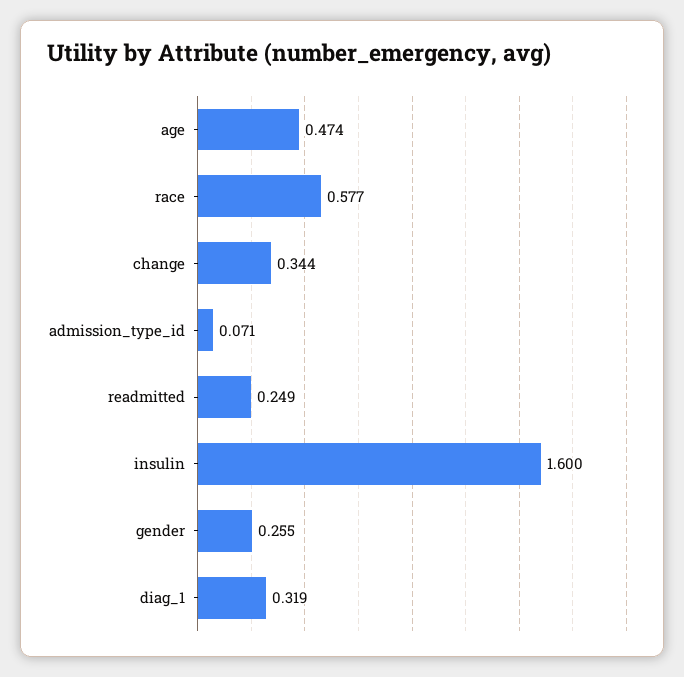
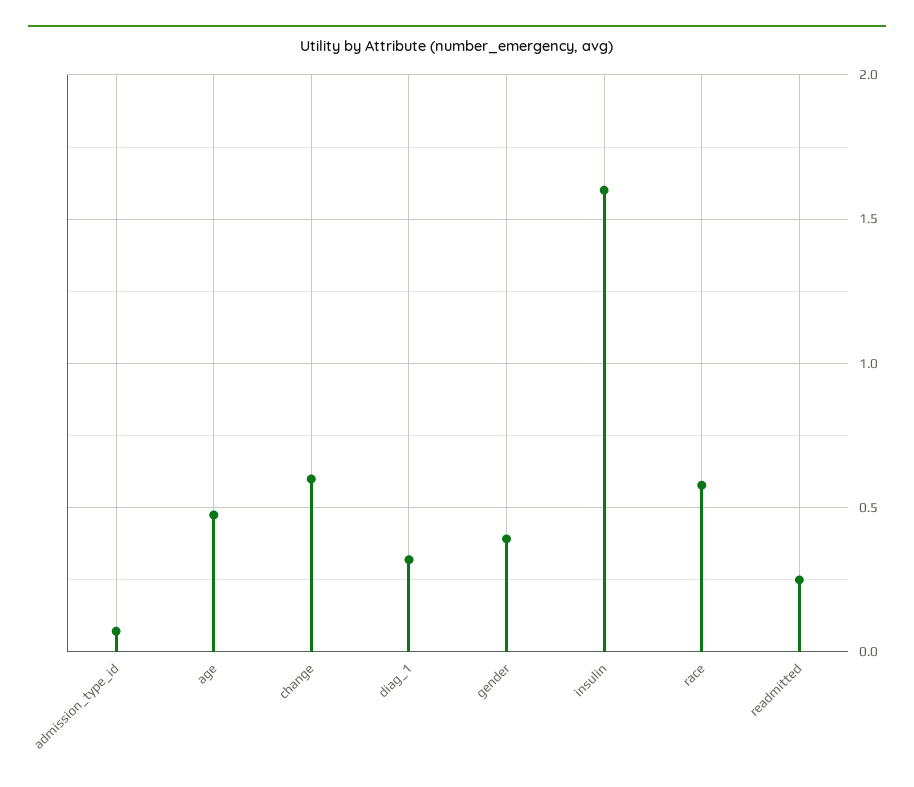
change: 0.344 -> 0.6
gender: 0.255 -> 0.4

